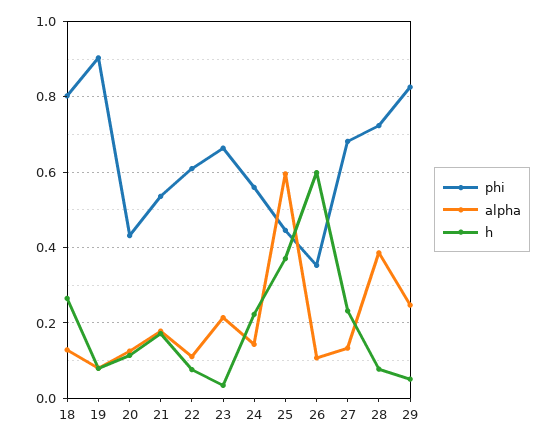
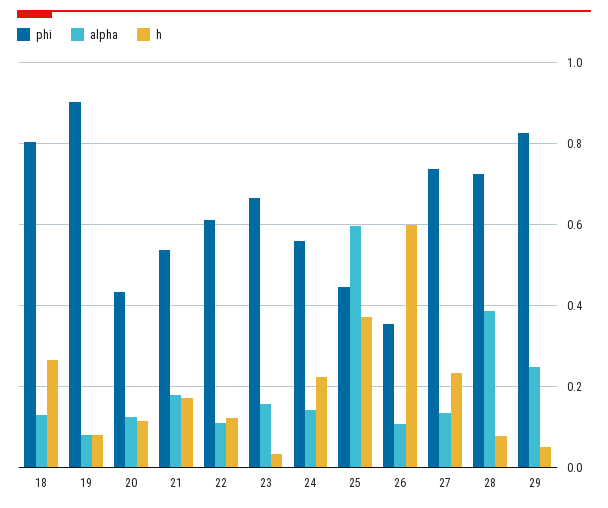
h, 22: 0.08 -> 0.12
alpha, 23: 0.22 -> 0.16
phi, 27: 0.68 -> 0.74

